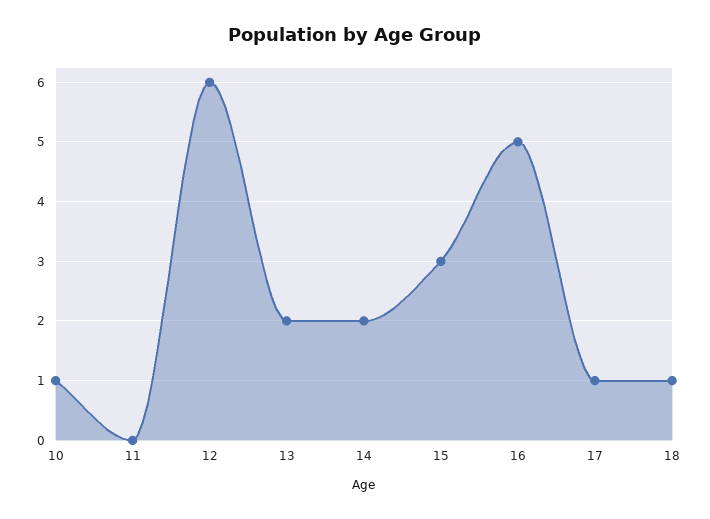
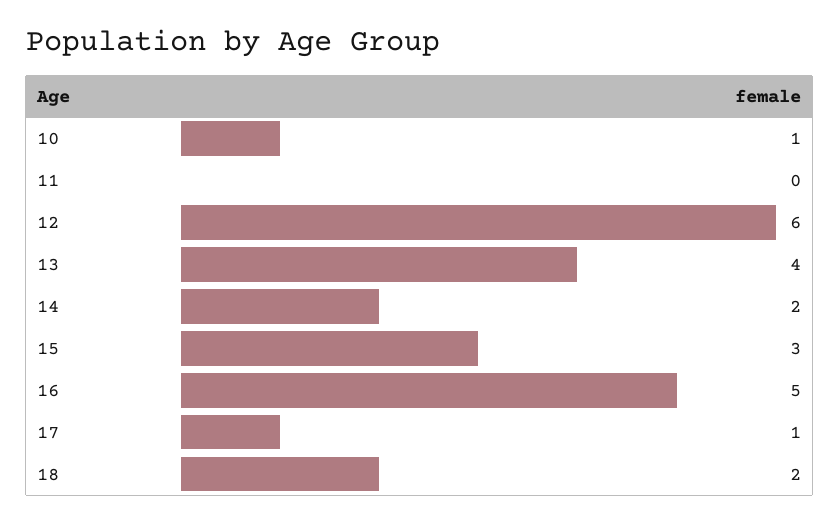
13: 2 -> 4
18: 1 -> 2

